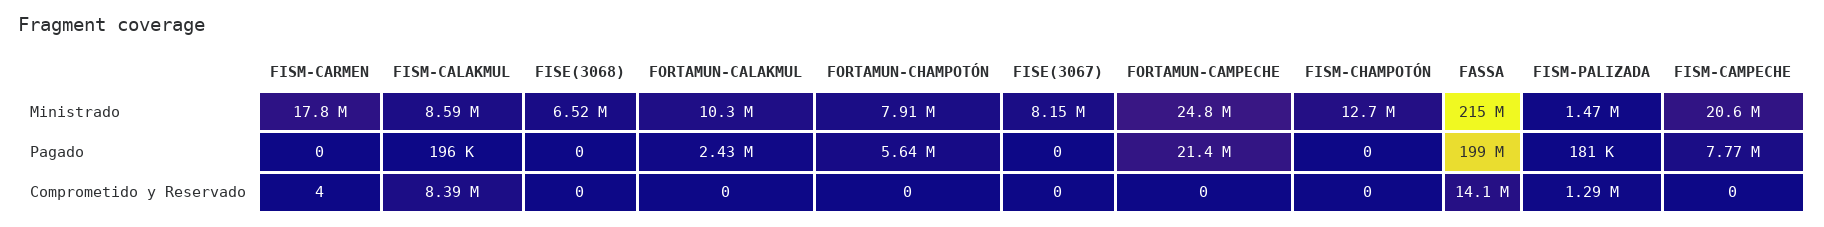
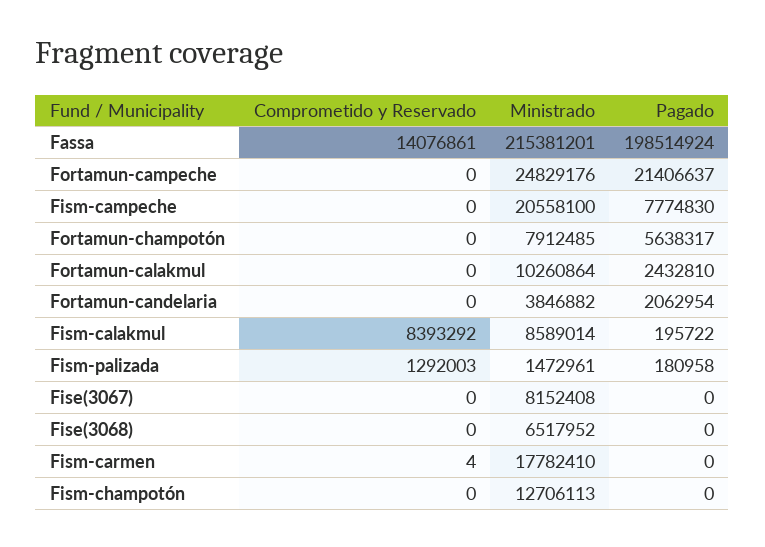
Fortamun-candelaria, Comprometido y Reservado: none -> 0
Fortamun-candelaria, Ministrado: none -> 3846882
Fortamun-candelaria, Pagado: none -> 2062954

